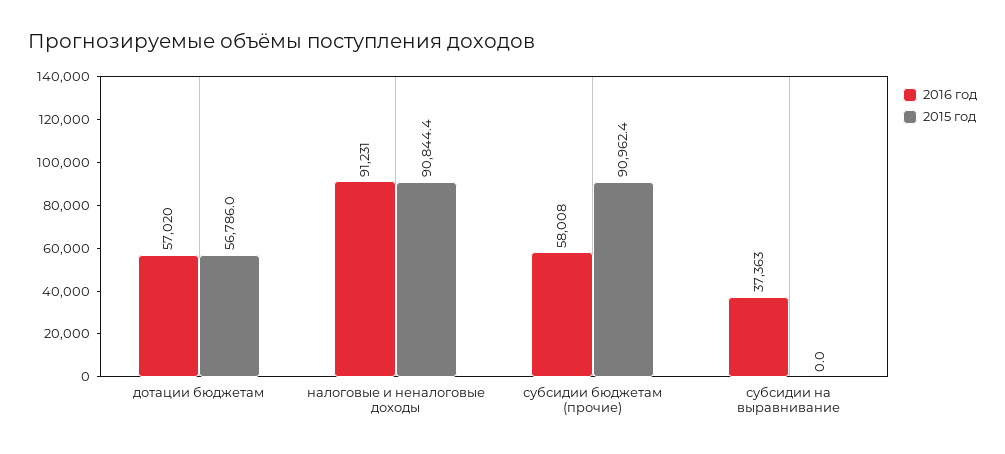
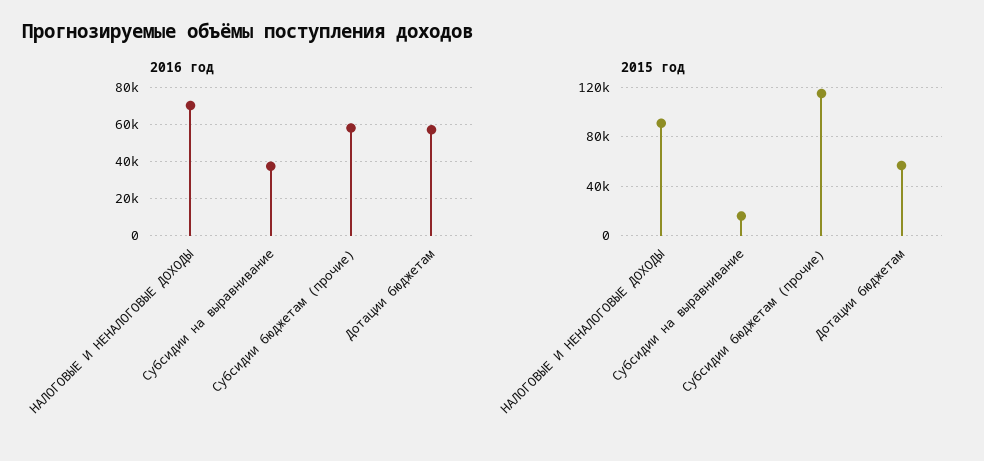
2016 год, налоговые и неналоговые доходы: 91231 -> 70000
2015 год, субсидии бюджетам (прочие): 90962.4 -> 115000
2015 год, субсидии на выравнивание: 0 -> 15000

